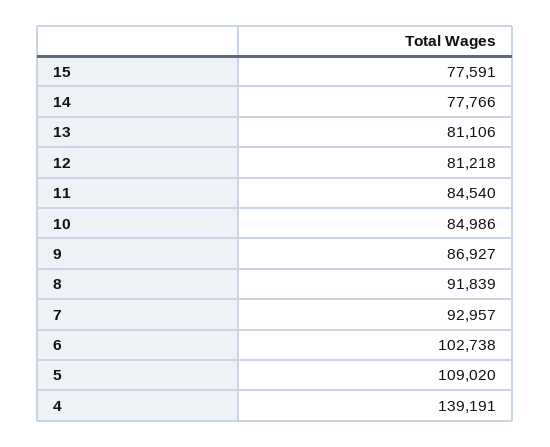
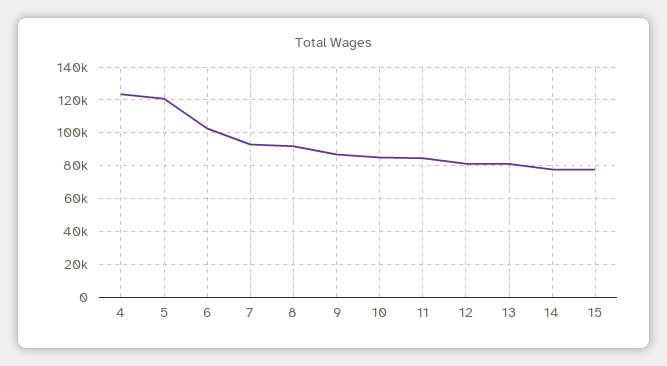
5: 109020 -> 120000
4: 139191 -> 125000

